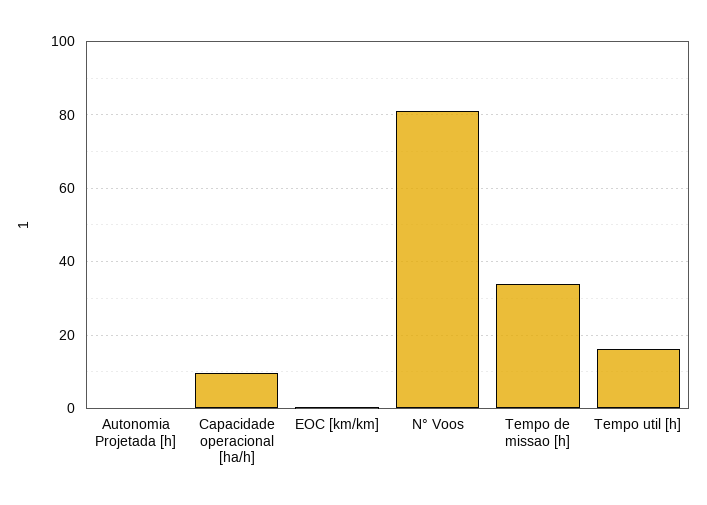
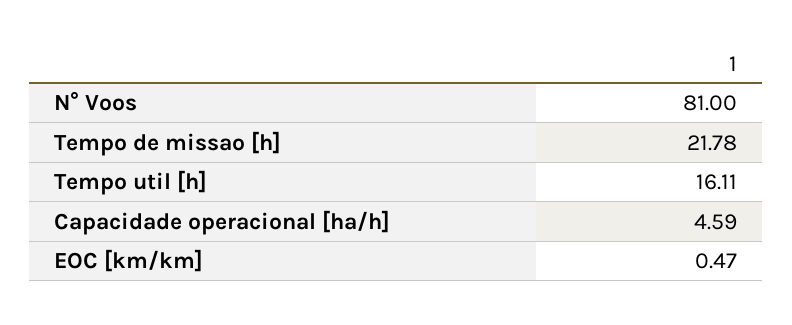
Autonomia Projetada [h]: 0 -> none
Capacidade operacional [ha/h]: 10 -> 4.59
Tempo de missao [h]: 34 -> 21.78

